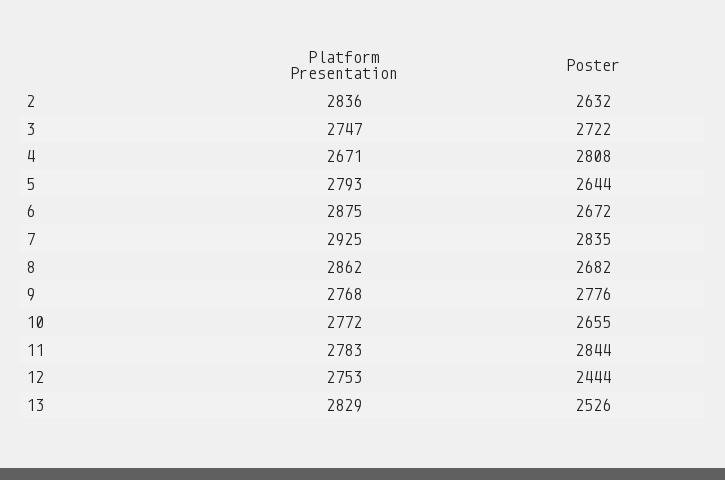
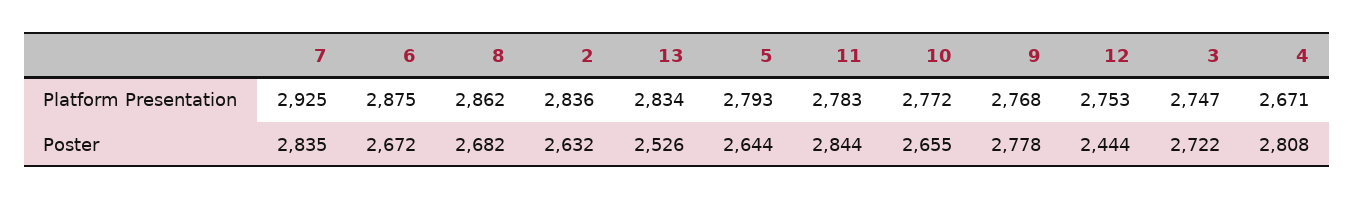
Poster, 9: 2776 -> 2778
Platform Presentation, 13: 2829 -> 2834

